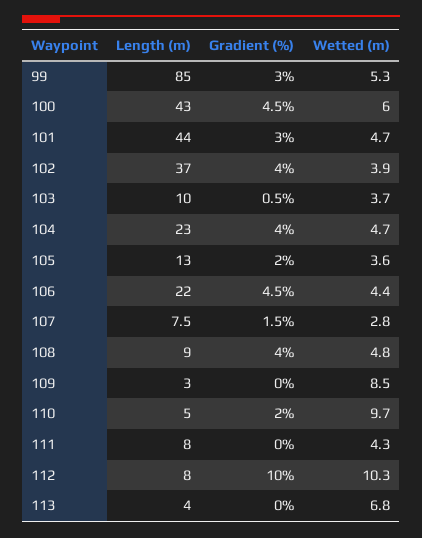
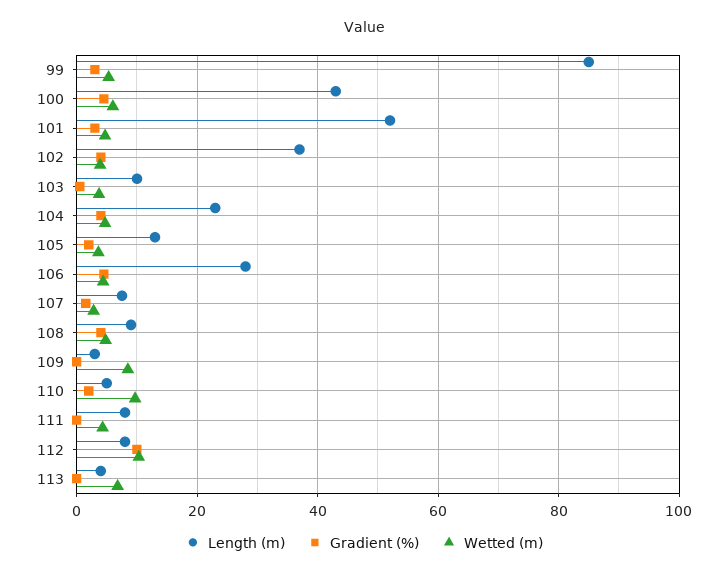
Length (m), 101: 44 -> 52
Length (m), 106: 22 -> 28

